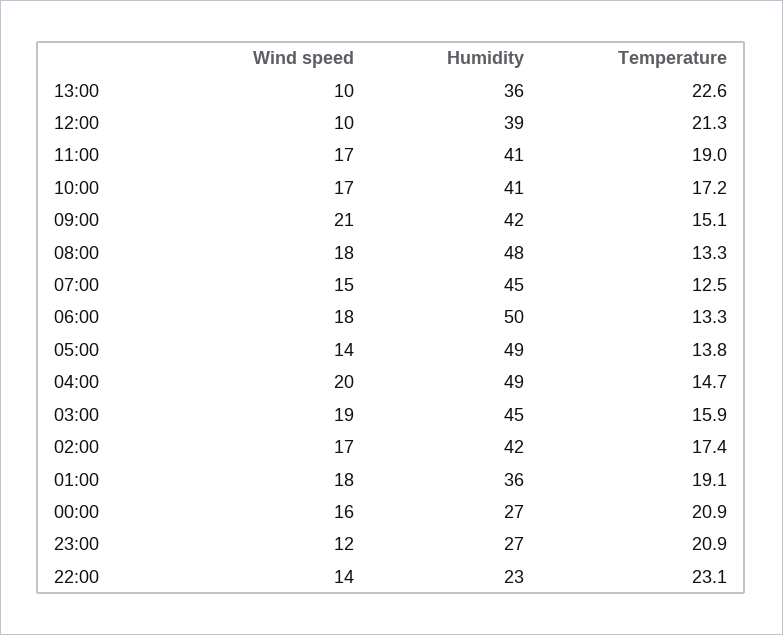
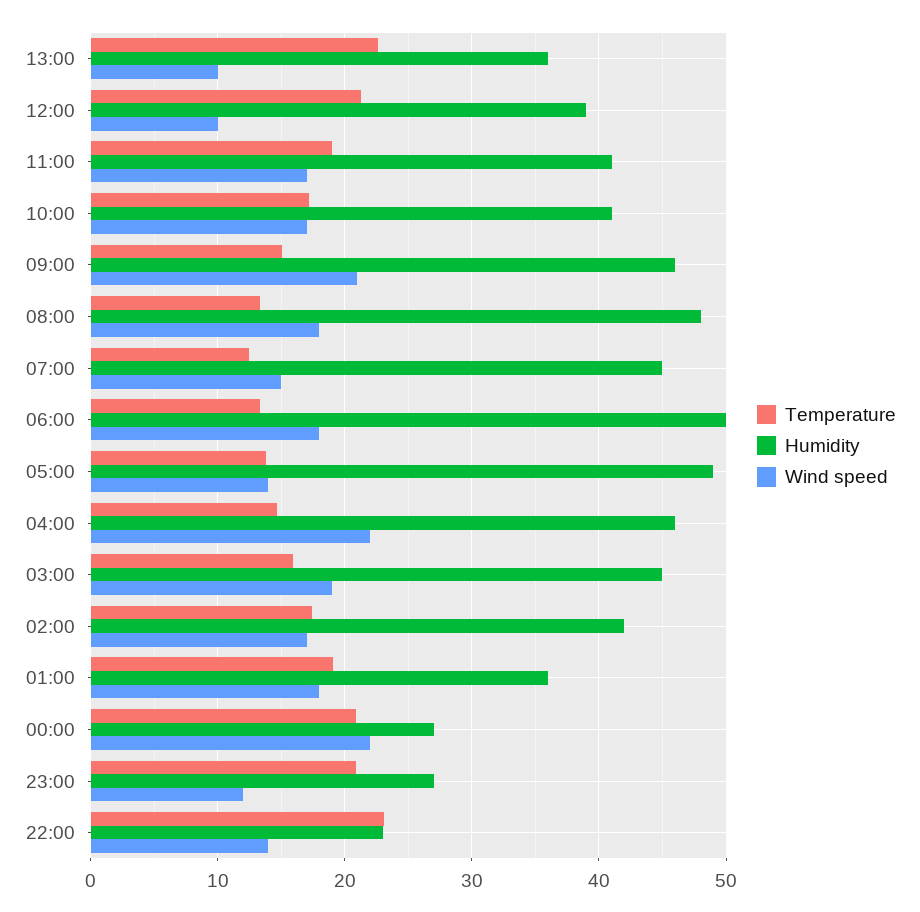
Humidity, 09:00: 42 -> 46
Wind speed, 04:00: 20 -> 22
Humidity, 04:00: 49 -> 46
Wind speed, 00:00: 16 -> 22

